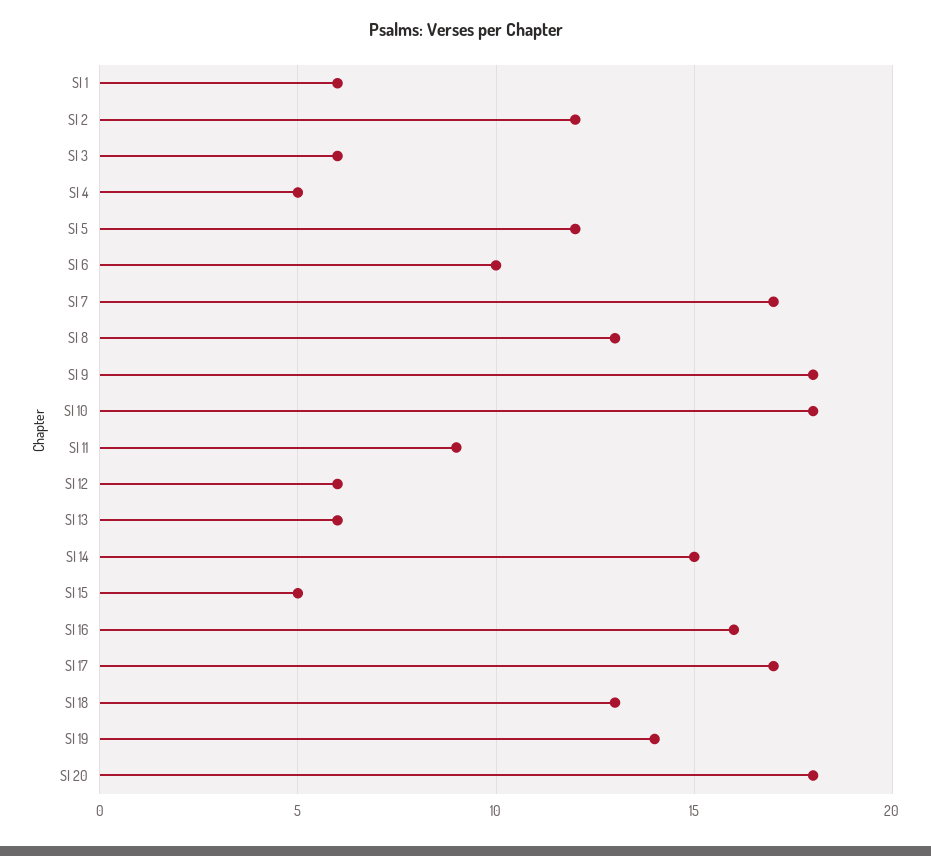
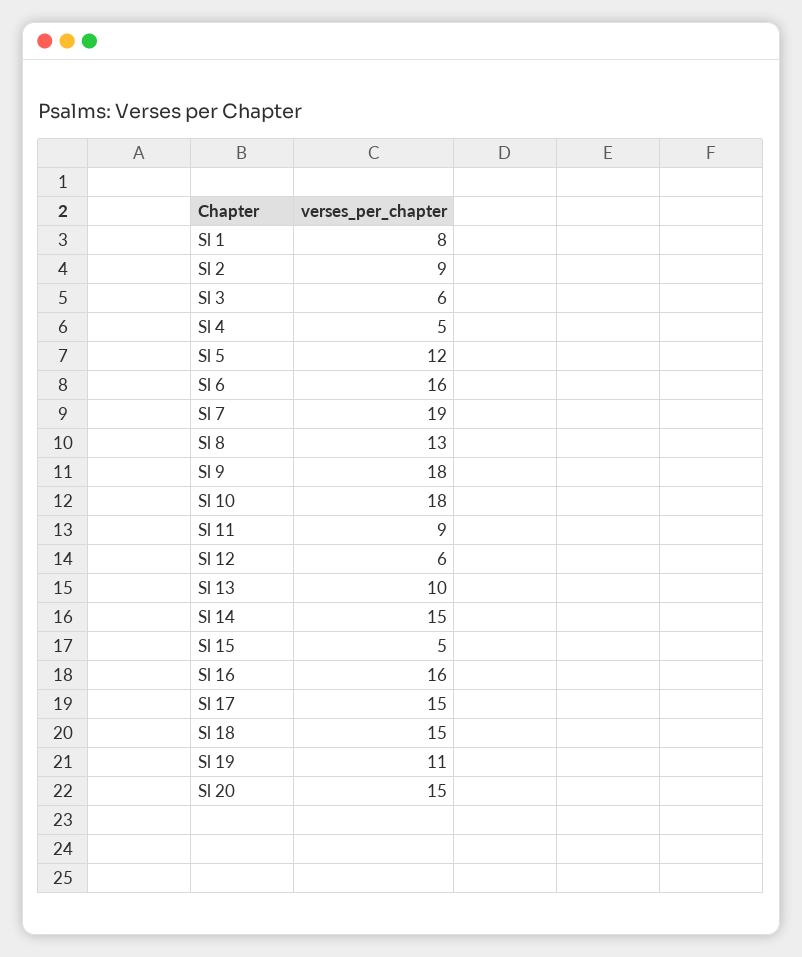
Sl 1: 6 -> 8
Sl 2: 12 -> 9
Sl 6: 10 -> 16
Sl 7: 17 -> 19
Sl 13: 6 -> 10
Sl 17: 17 -> 15
Sl 18: 13 -> 15
Sl 19: 14 -> 11
Sl 20: 18 -> 15

